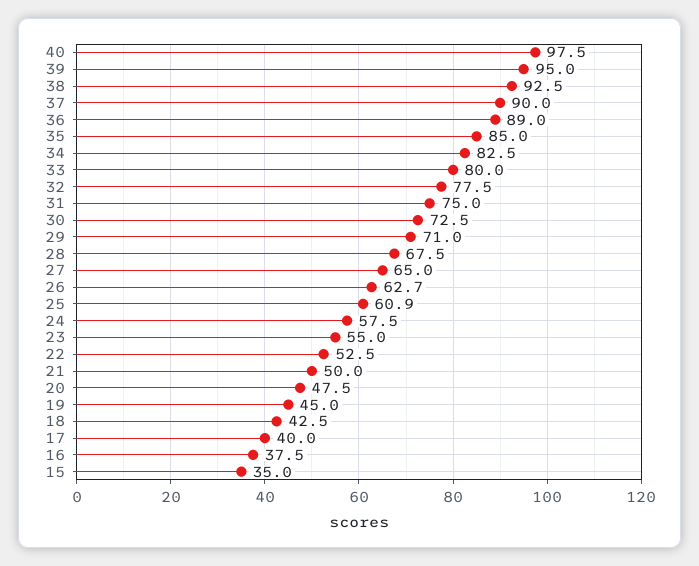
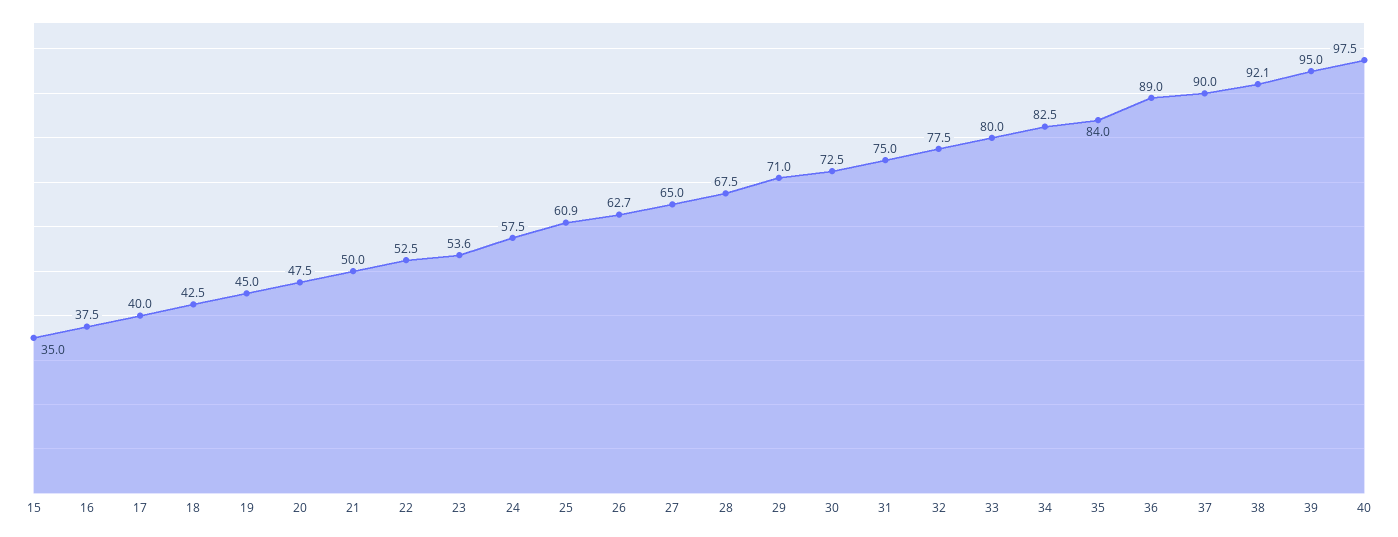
38: 92.5 -> 92.1
35: 85 -> 84
23: 55 -> 53.6

